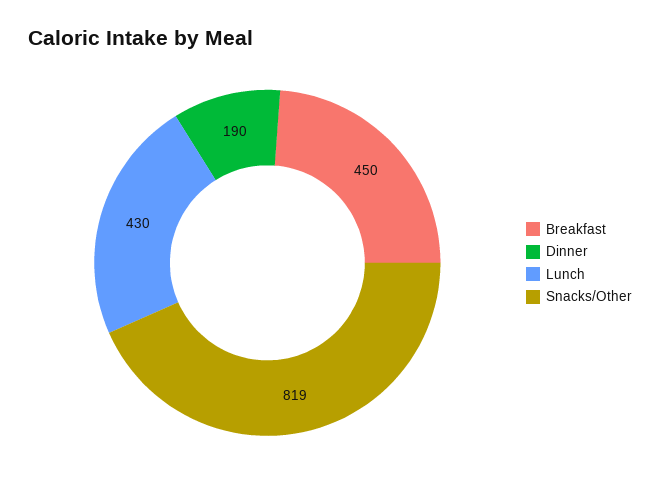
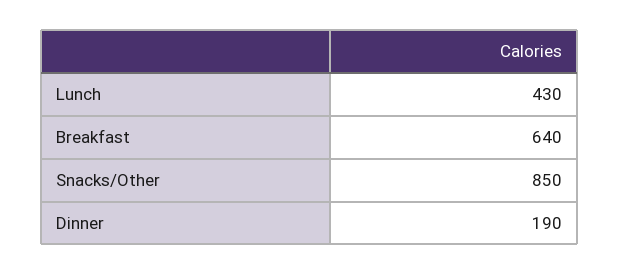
Breakfast: 450 -> 640
Snacks/Other: 819 -> 850

